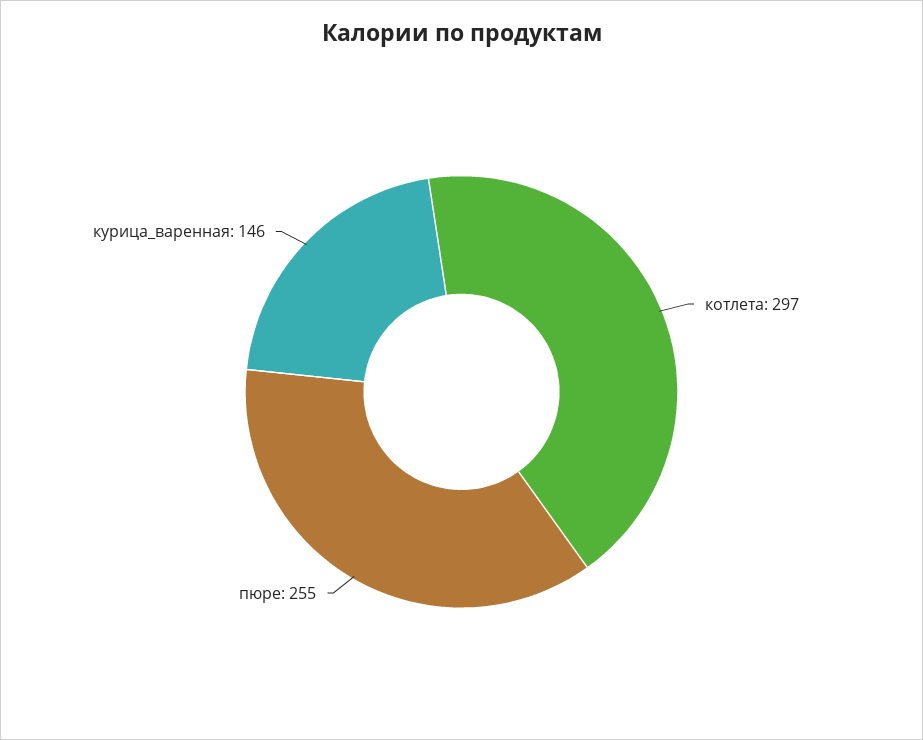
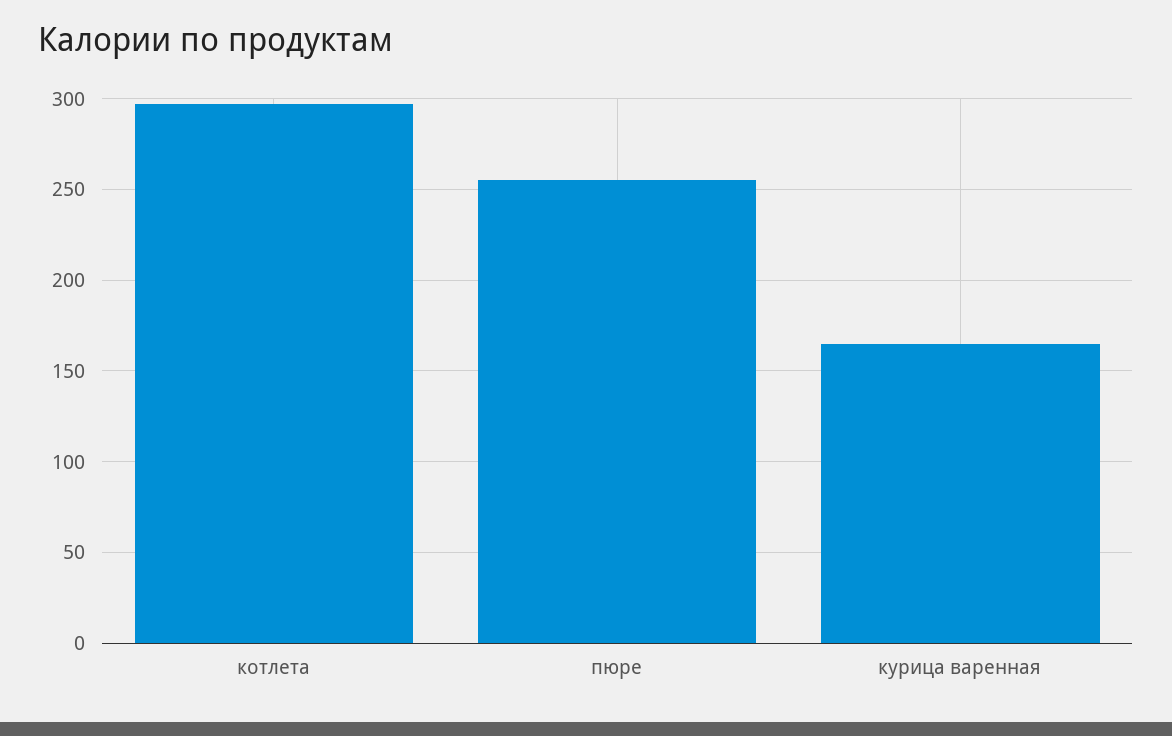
курица_варенная: 146 -> 165

